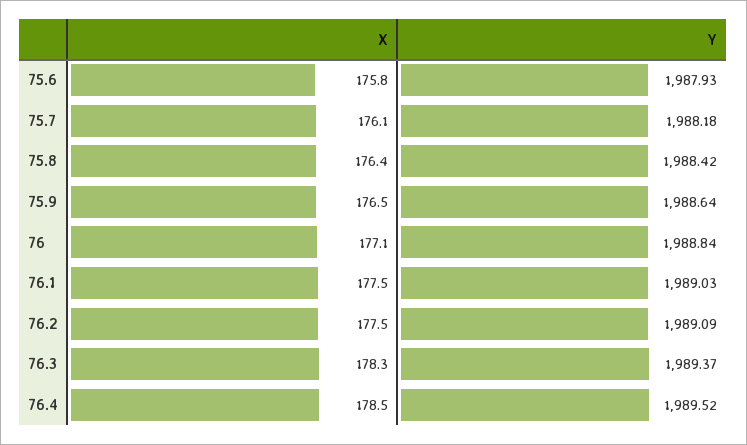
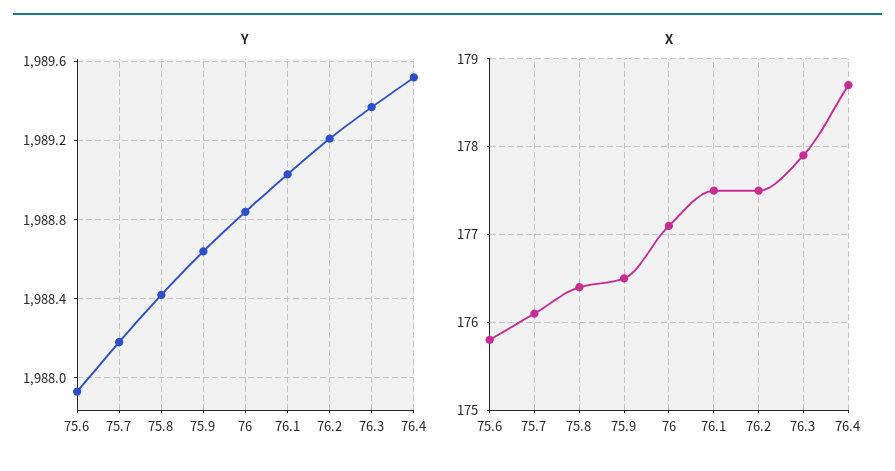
Y, 76.2: 1989.09 -> 1989.2
X, 76.3: 178.3 -> 177.9
X, 76.4: 178.5 -> 178.7

